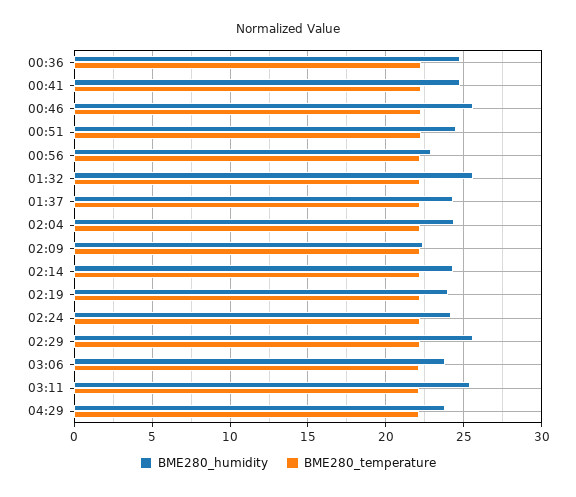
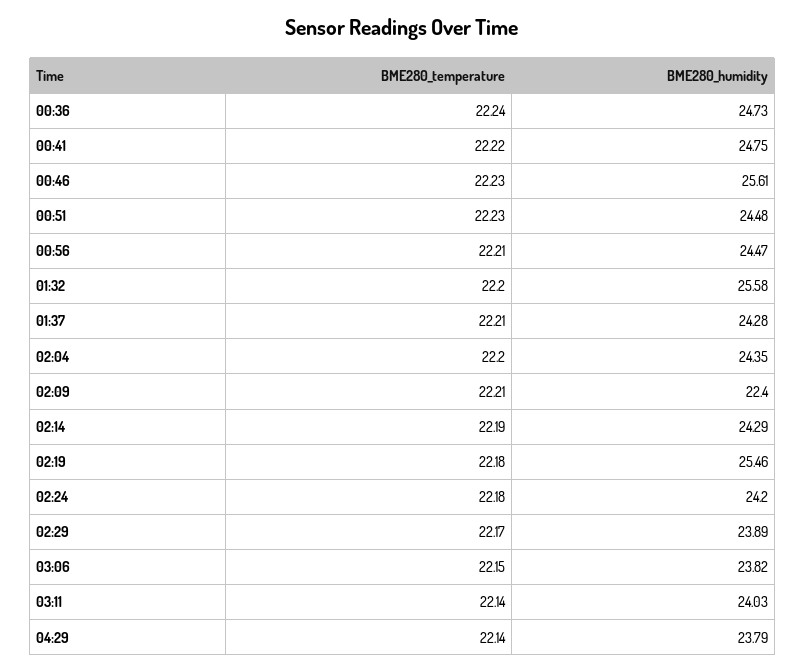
BME280_humidity, 00:56: 23 -> 24.47
BME280_humidity, 02:19: 24 -> 25.46
BME280_humidity, 02:29: 25.5 -> 23.89
BME280_humidity, 03:11: 25.5 -> 24.03

